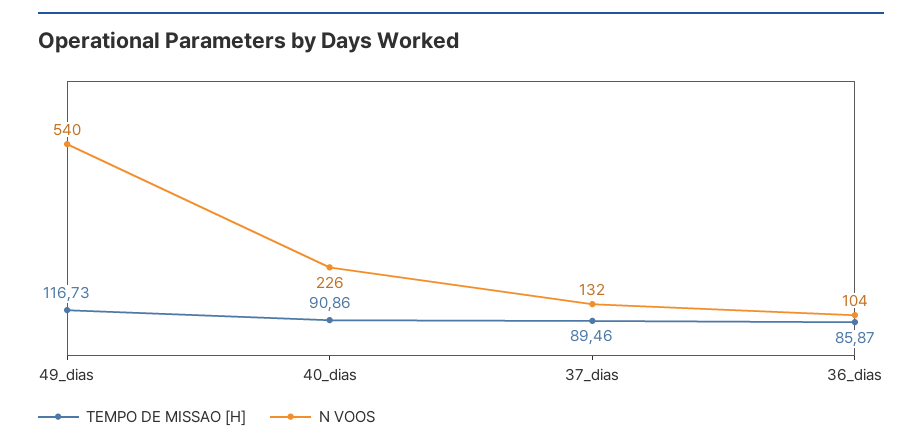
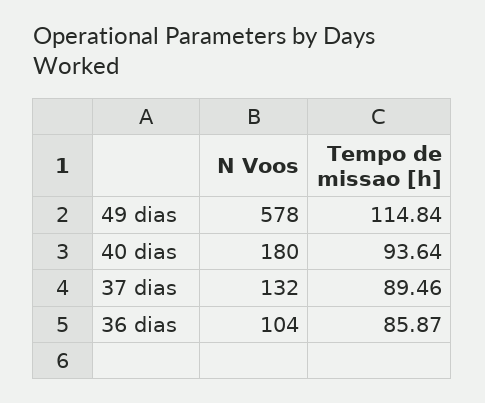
TEMPO DE MISSAO [H], 49_dias: 116.73 -> 114.84
N VOOS, 49_dias: 540 -> 578
TEMPO DE MISSAO [H], 40_dias: 90.86 -> 93.64
N VOOS, 40_dias: 226 -> 180

